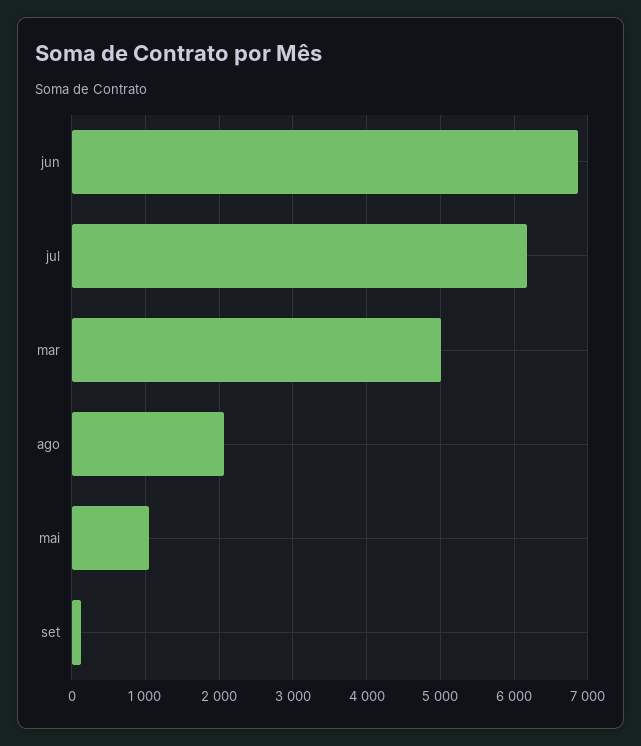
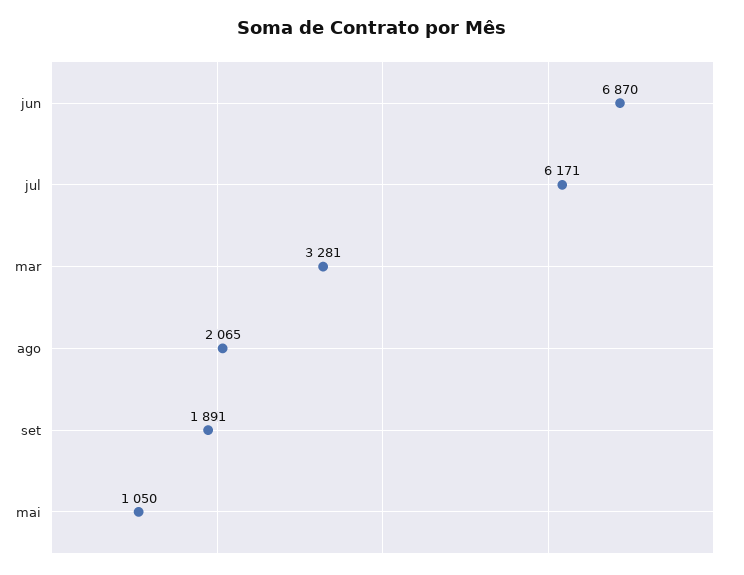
mar: 5000 -> 3281
set: 100 -> 1891

